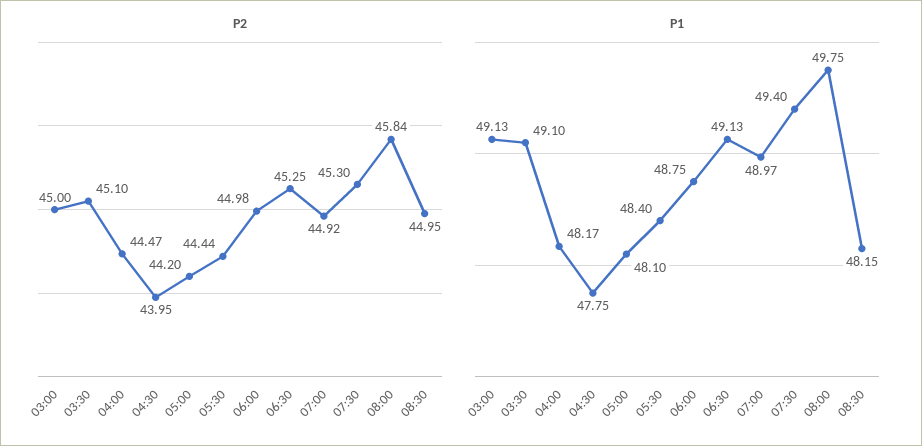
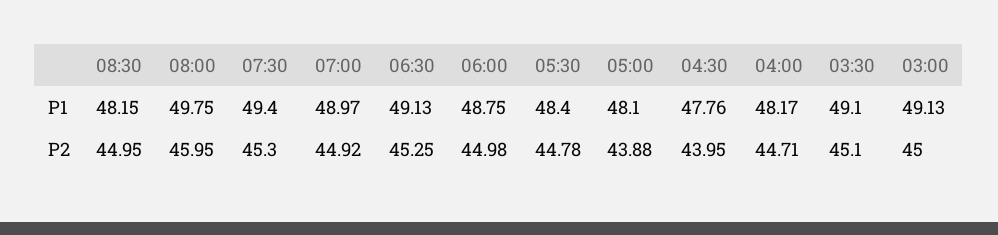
P2, 04:00: 44.47 -> 44.71
P2, 05:00: 44.2 -> 43.88
P2, 05:30: 44.44 -> 44.78
P2, 08:00: 45.84 -> 45.95
P1, 04:30: 47.75 -> 47.76

